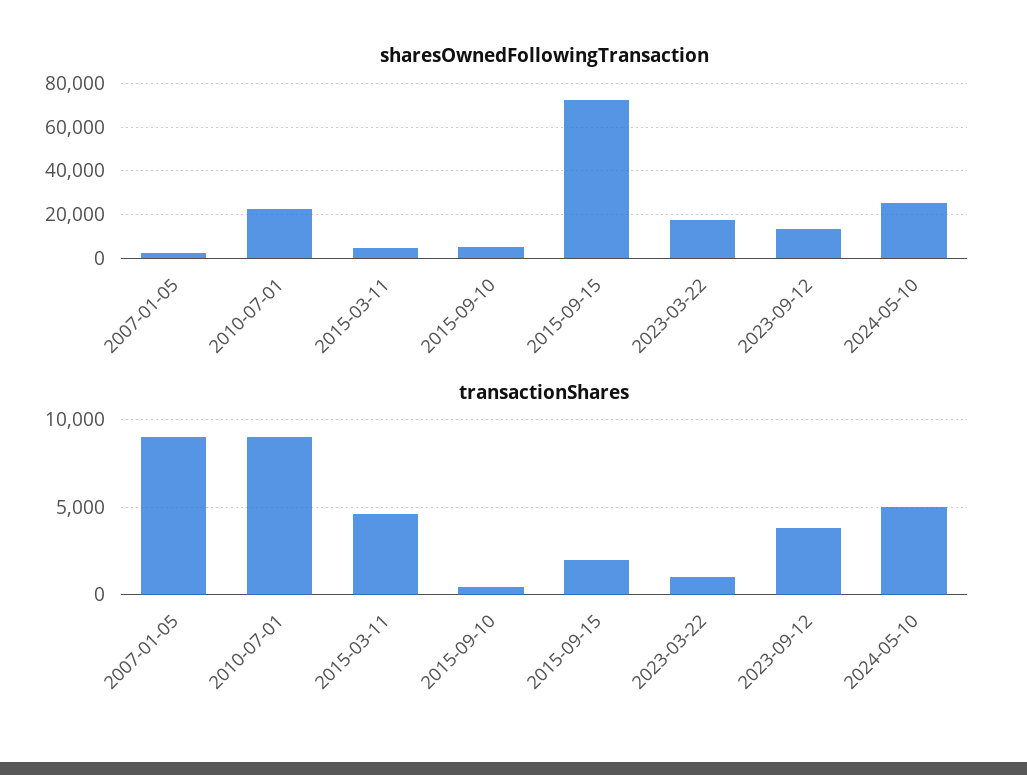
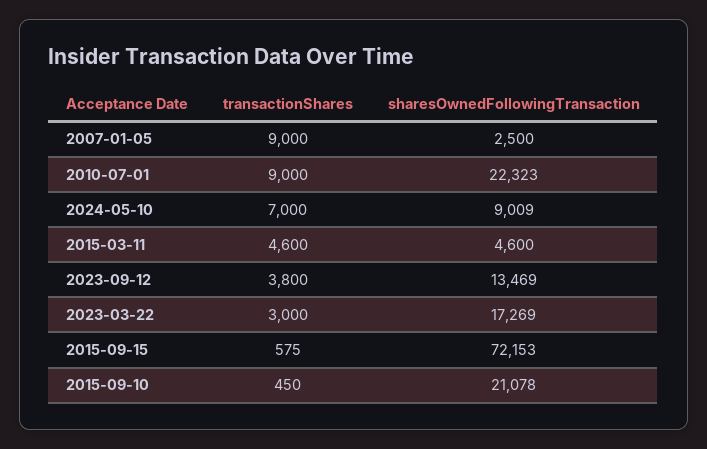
sharesOwnedFollowingTransaction, 2015-09-10: 5000 -> 21078
sharesOwnedFollowingTransaction, 2024-05-10: 25000 -> 9009
transactionShares, 2015-09-15: 2000 -> 575
transactionShares, 2023-03-22: 1000 -> 3000
transactionShares, 2024-05-10: 5000 -> 7000

